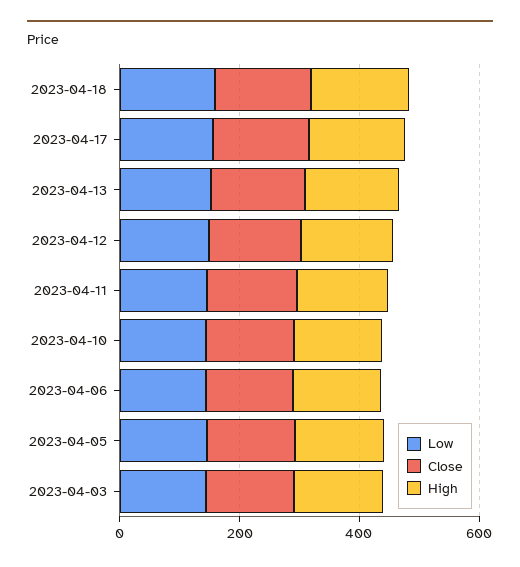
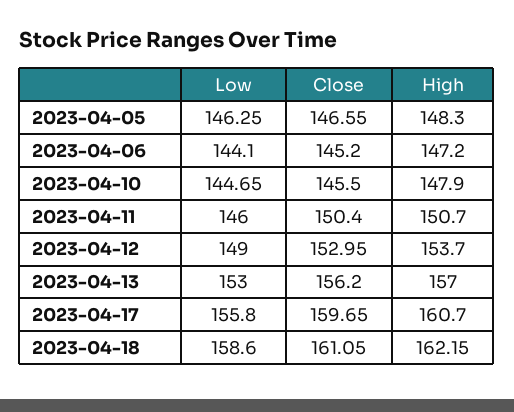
Low, 2023-04-03: 150 -> none
Close, 2023-04-03: 150 -> none
High, 2023-04-03: 150 -> none

